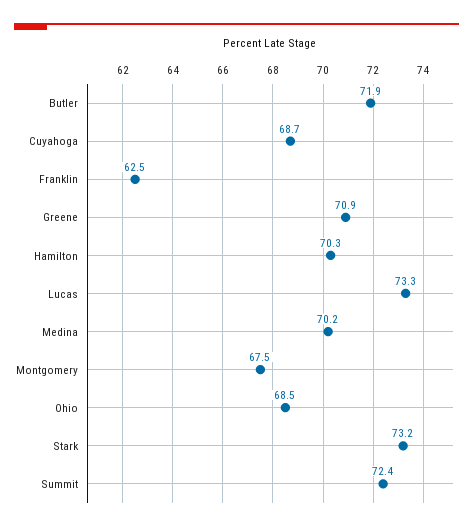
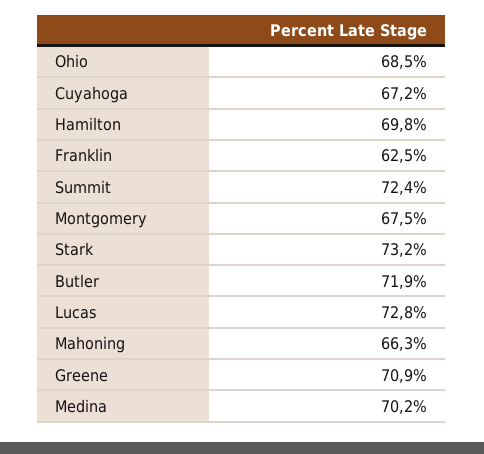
Cuyahoga: 68.7 -> 67.2
Hamilton: 70.3 -> 69.8
Lucas: 73.3 -> 72.8
Mahoning: none -> 66.3

